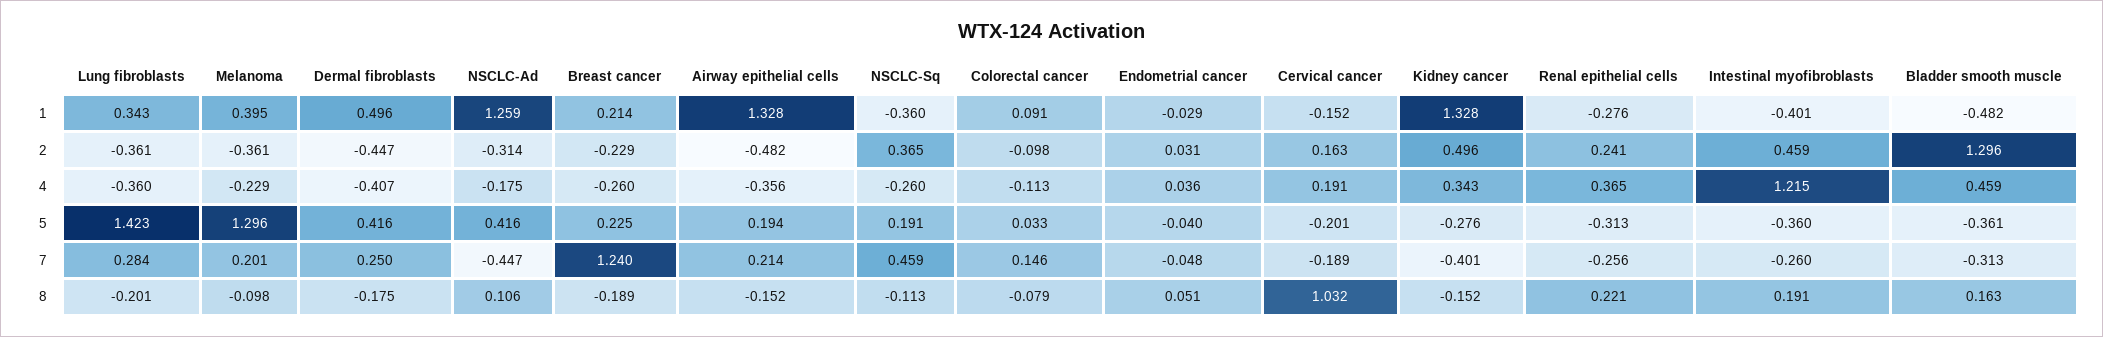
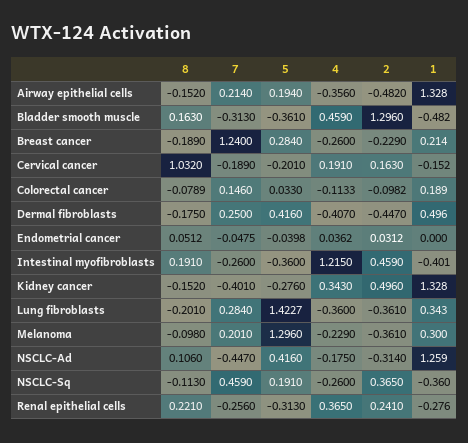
Melanoma, 1: 0.395 -> 0.3
Colorectal cancer, 1: 0.091 -> 0.189
Endometrial cancer, 1: -0.029 -> 0
Breast cancer, 5: 0.225 -> 0.284

